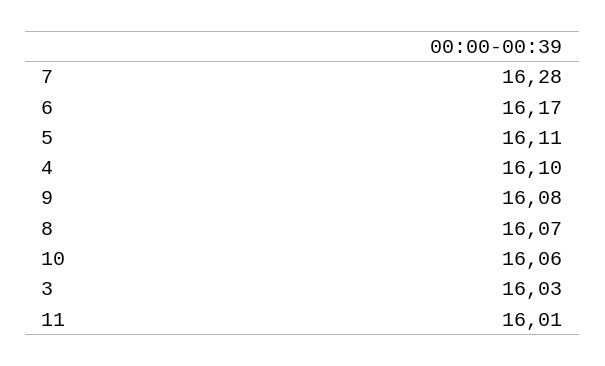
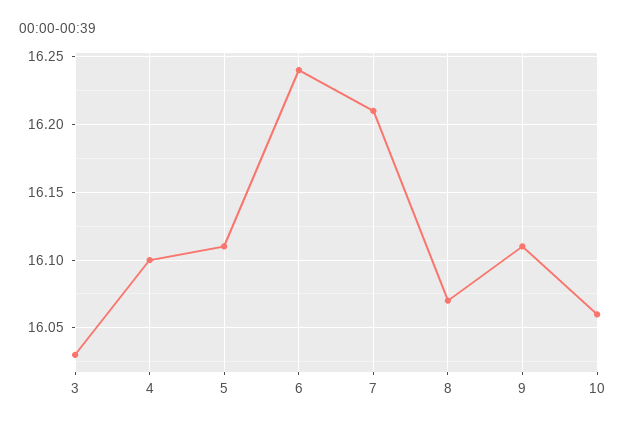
7: 16.28 -> 16.21
6: 16.17 -> 16.24
9: 16.08 -> 16.11
11: 16.01 -> none

